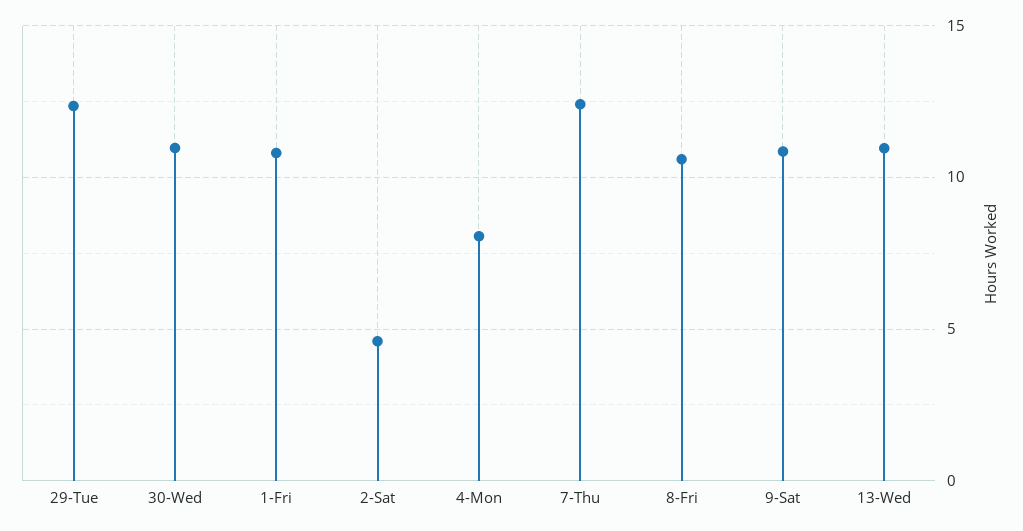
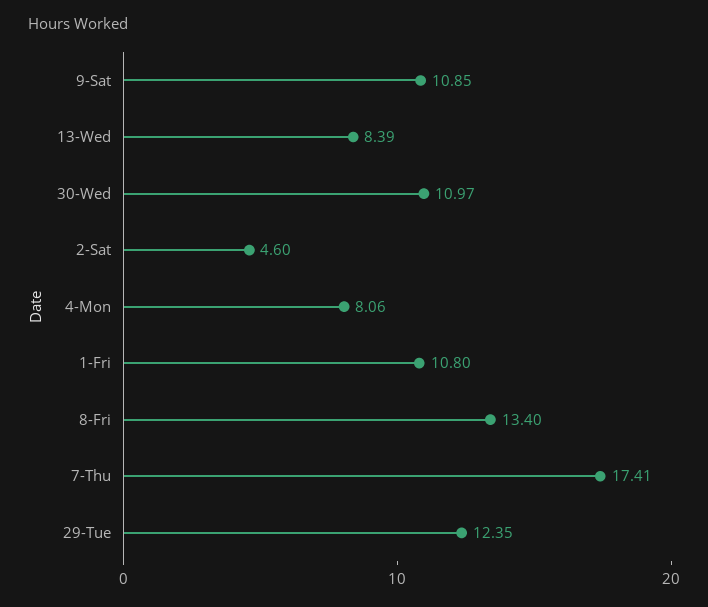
7-Thu: 12.5 -> 17.41
8-Fri: 10.5 -> 13.4
13-Wed: 11 -> 8.39

